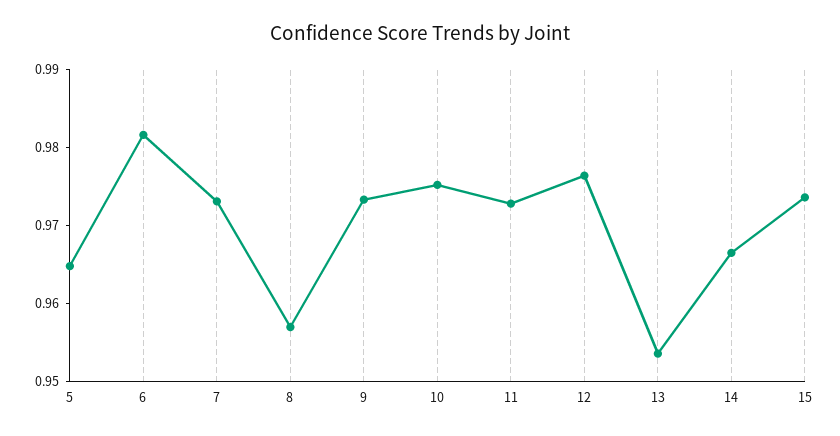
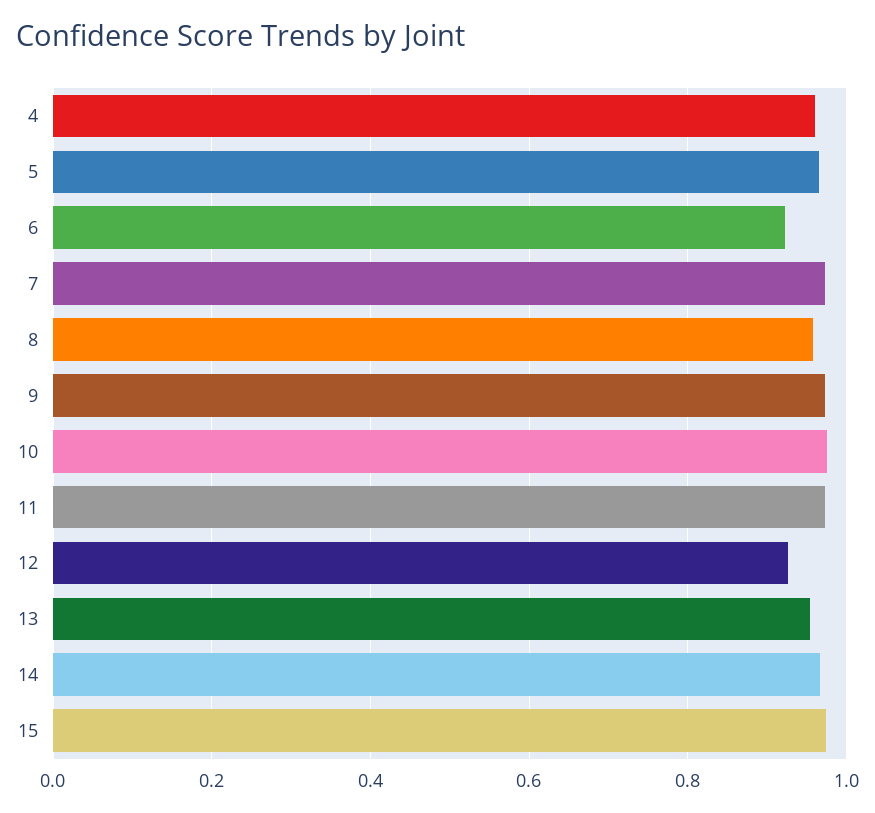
6: 0.982 -> 0.92
12: 0.976 -> 0.92
4: none -> 0.96

